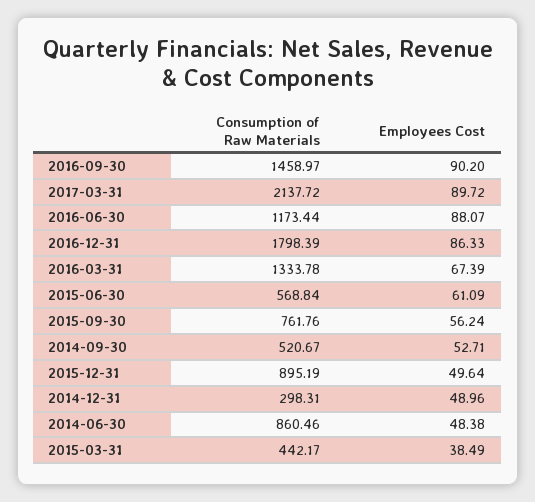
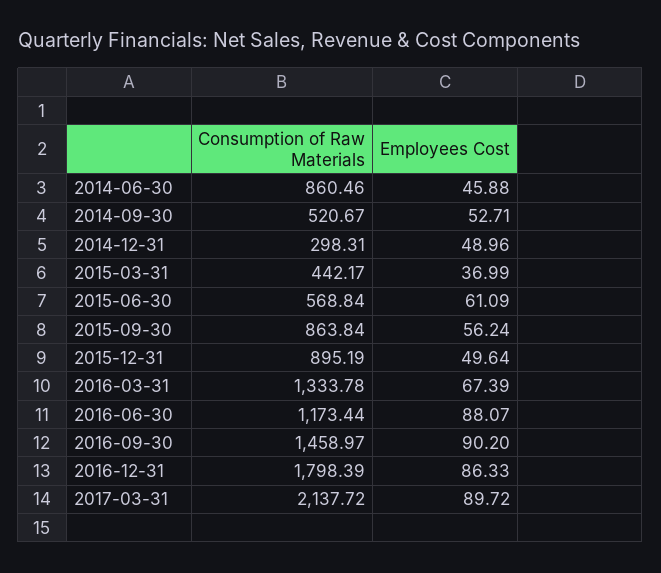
Consumption of Raw Materials, 2015-09-30: 761.76 -> 863.84
Employees Cost, 2014-06-30: 48.38 -> 45.88
Employees Cost, 2015-03-31: 38.49 -> 36.99

